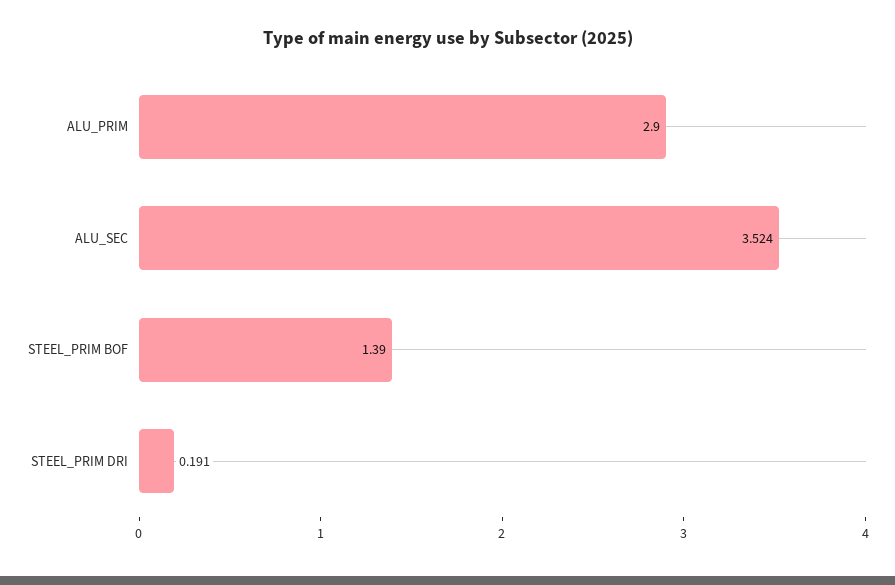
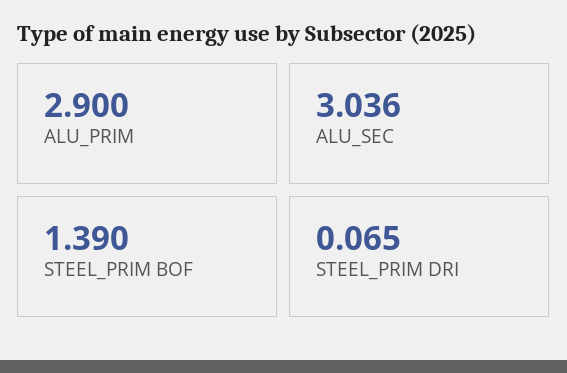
ALU_SEC: 3.524 -> 3.036
STEEL_PRIM DRI: 0.191 -> 0.065

